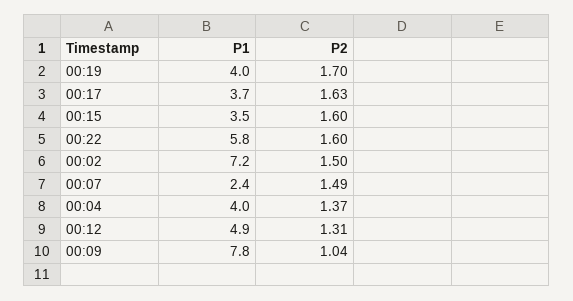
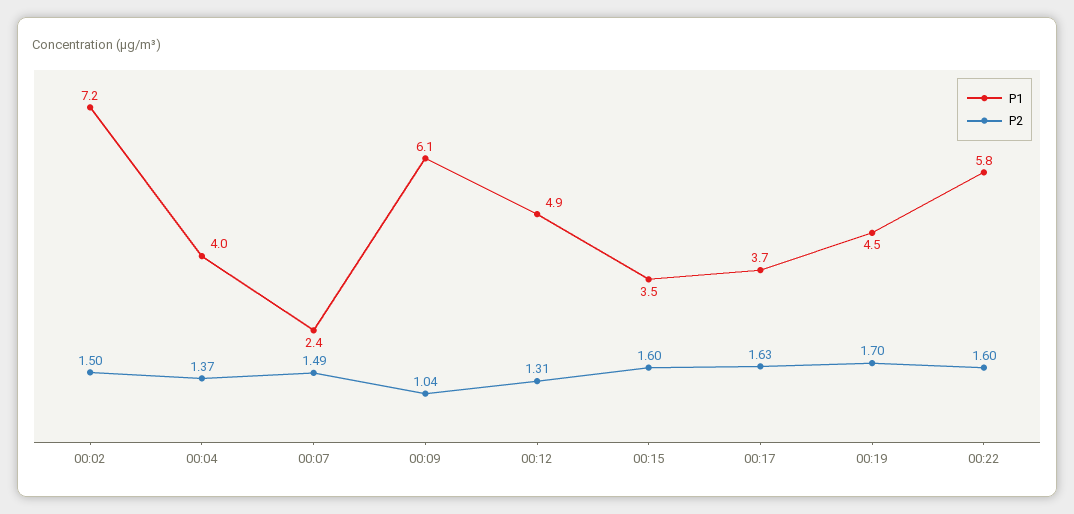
P1, 00:19: 4 -> 4.5
P1, 00:09: 7.8 -> 6.1

